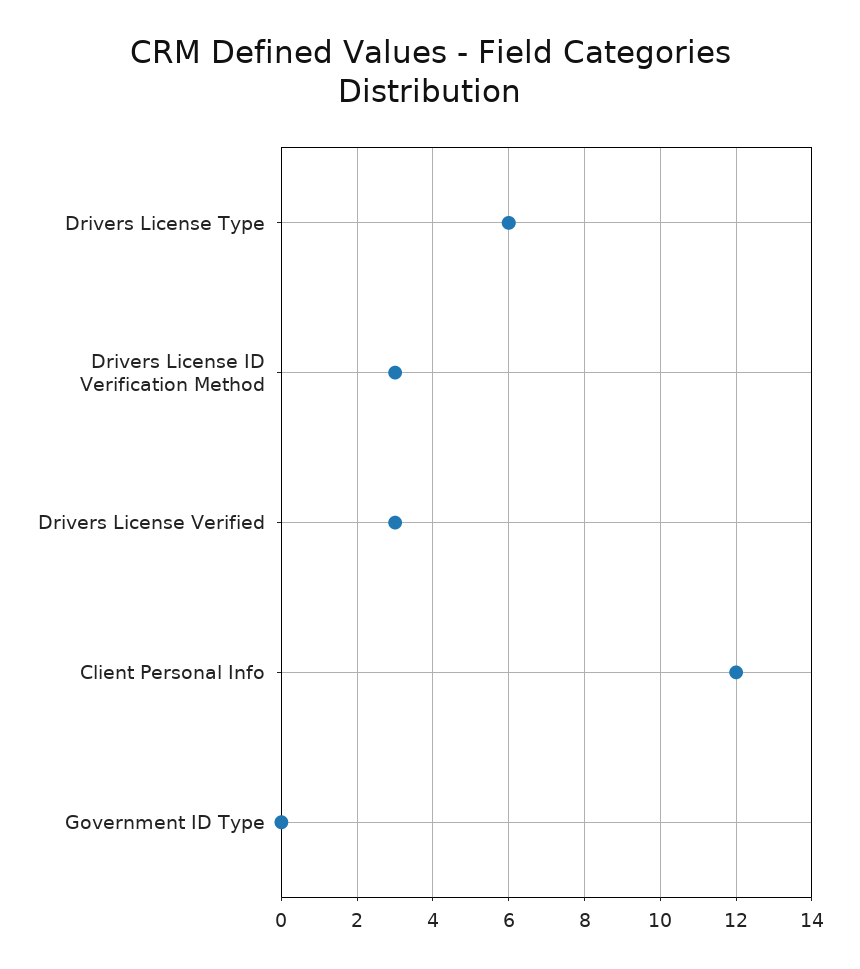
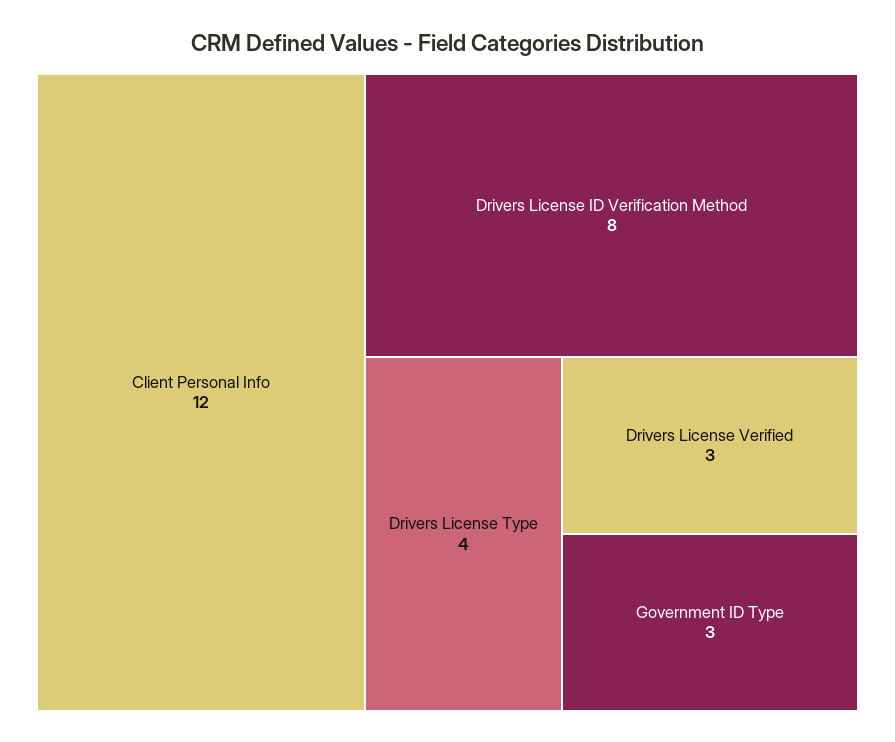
Drivers License Type: 6 -> 4
Drivers License ID Verification Method: 3 -> 8
Government ID Type: 0 -> 3

